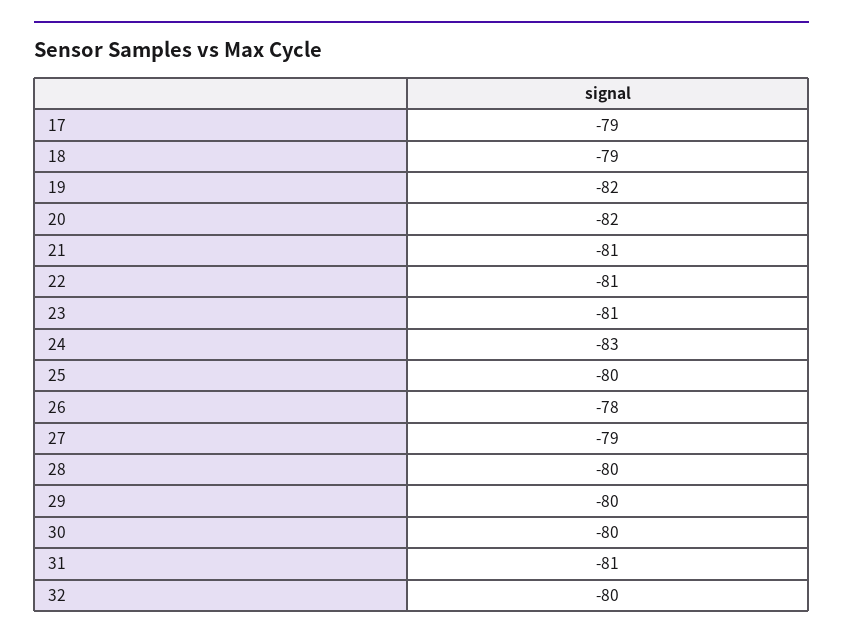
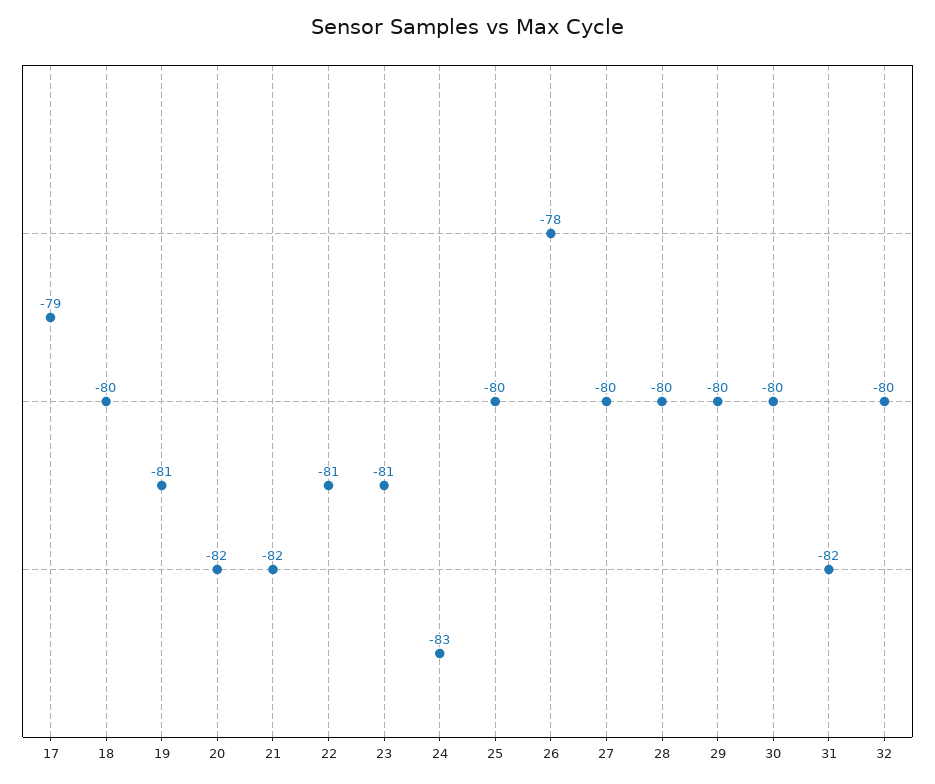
18: -79 -> -80
19: -82 -> -81
21: -81 -> -82
27: -79 -> -80
31: -81 -> -82

